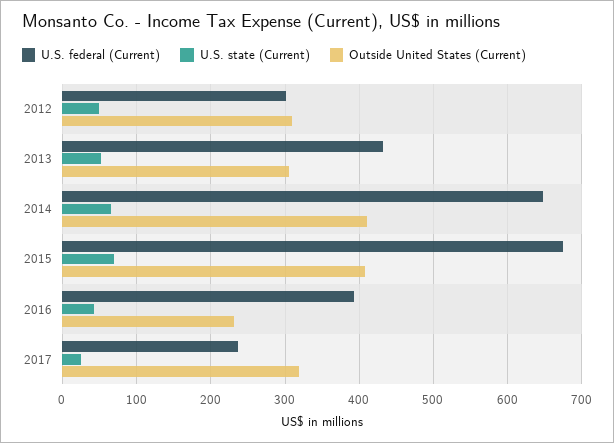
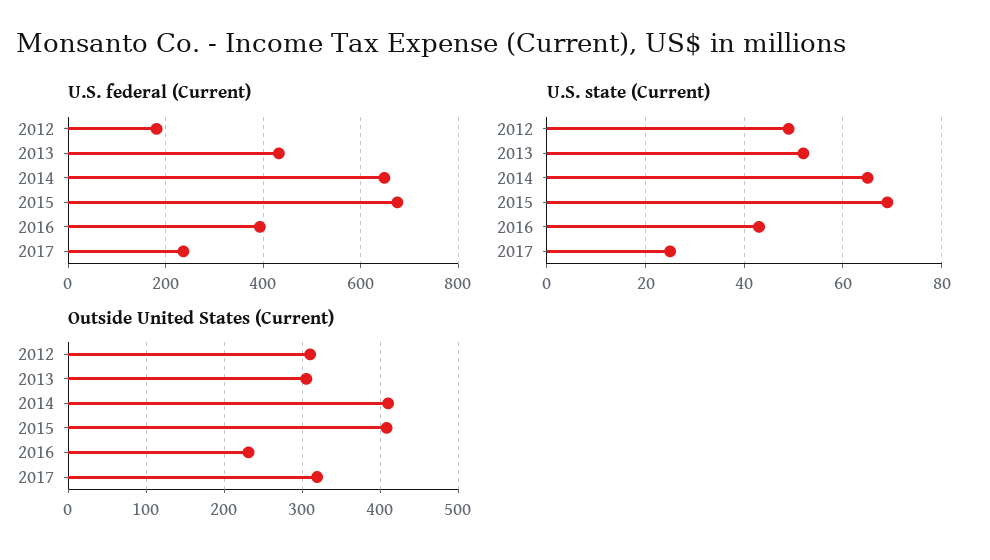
U.S. federal (Current), 2012: 300 -> 180

